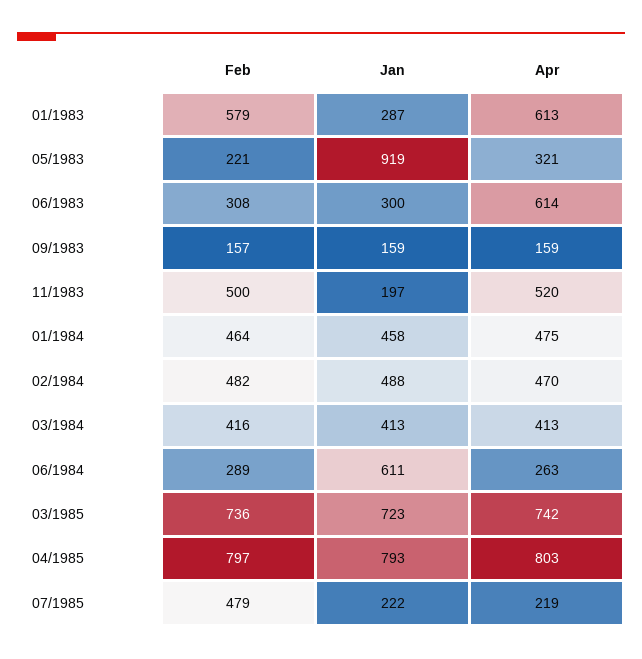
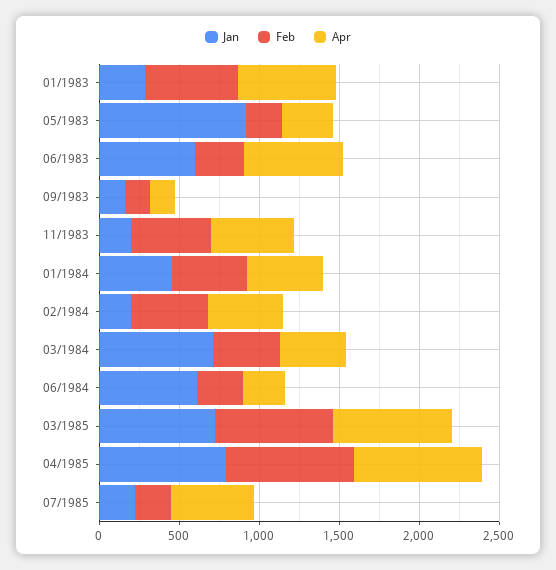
Jan, 06/1983: 300 -> 600
Jan, 02/1984: 488 -> 200
Jan, 03/1984: 413 -> 700
Feb, 07/1985: 479 -> 200
Apr, 07/1985: 219 -> 500

